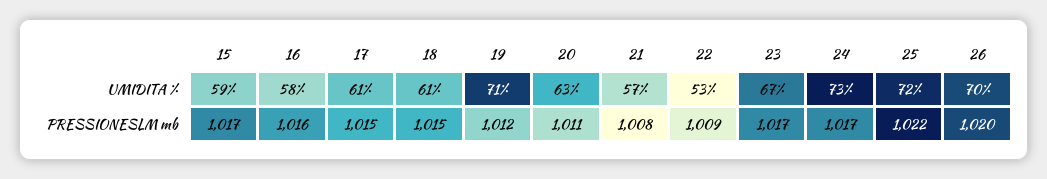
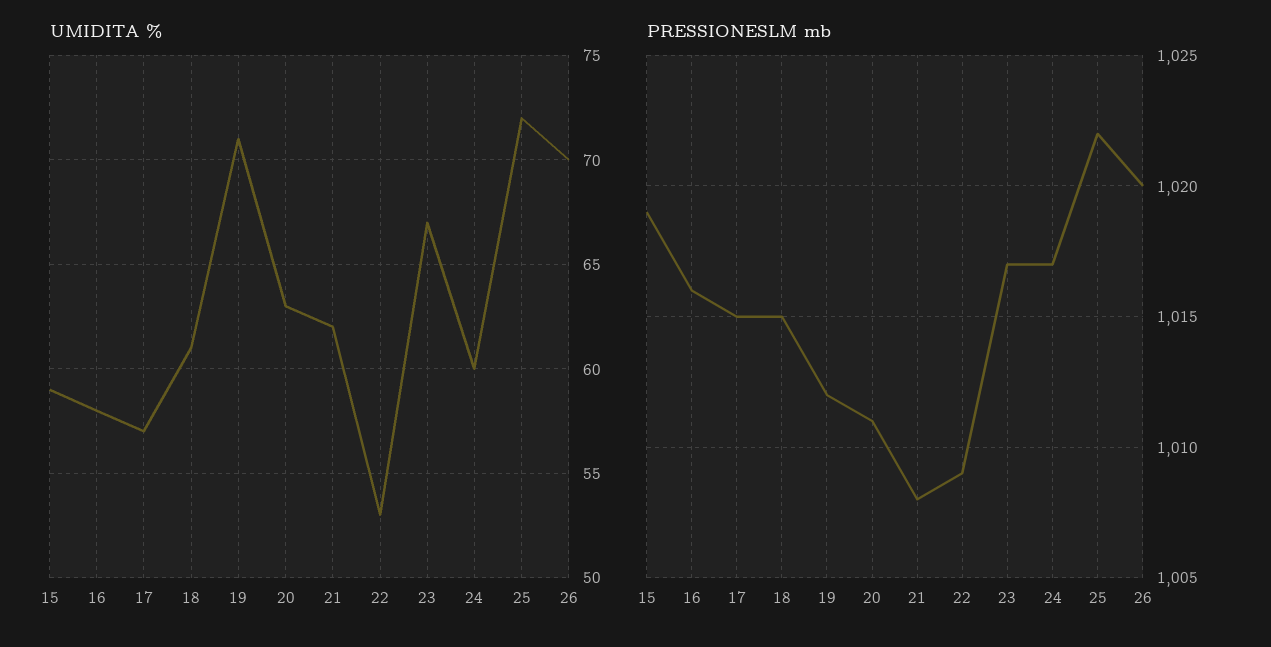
UMIDITA %, 17: 61 -> 57
UMIDITA %, 21: 57 -> 62
UMIDITA %, 24: 73 -> 60
PRESSIONESLM mb, 15: 1017 -> 1019

